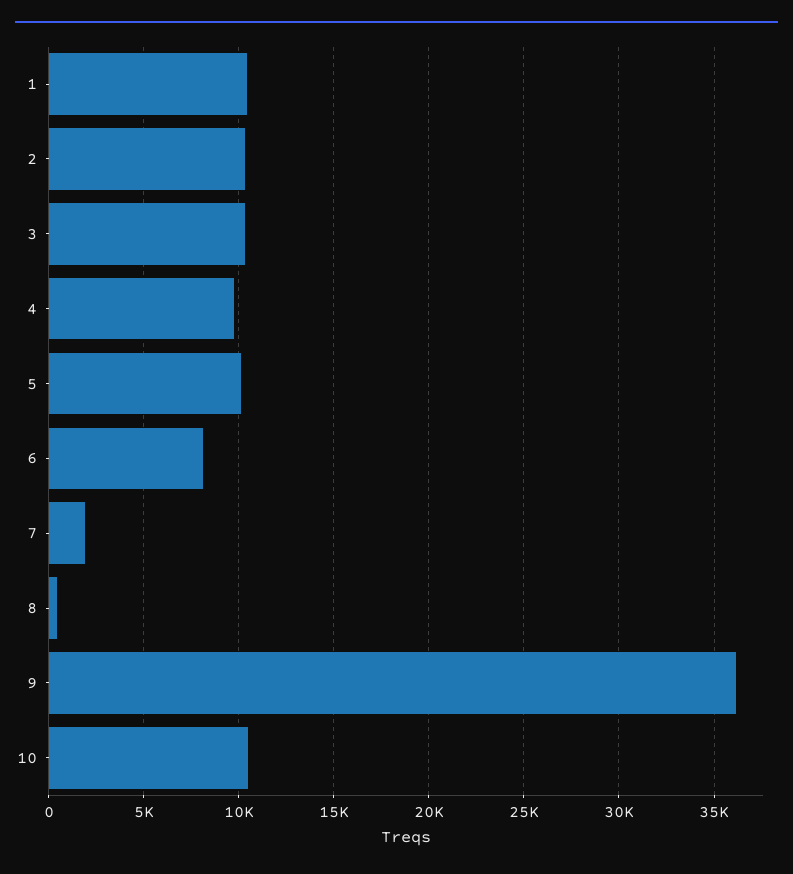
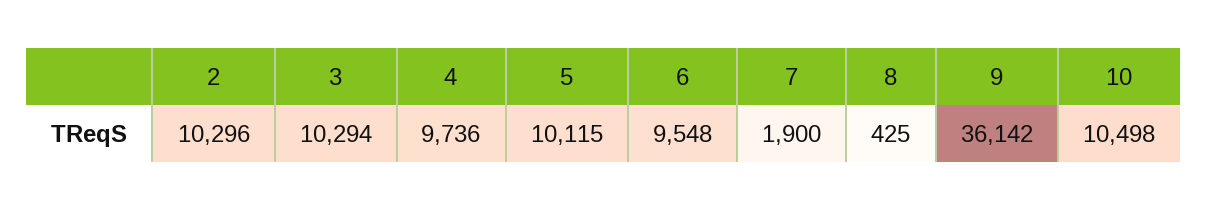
1: 10500 -> none
6: 8000 -> 9548

